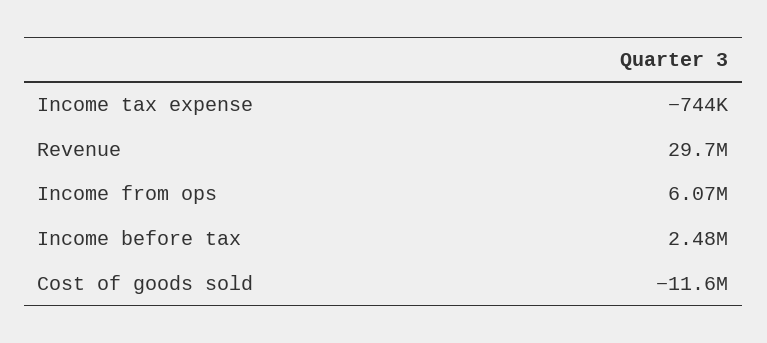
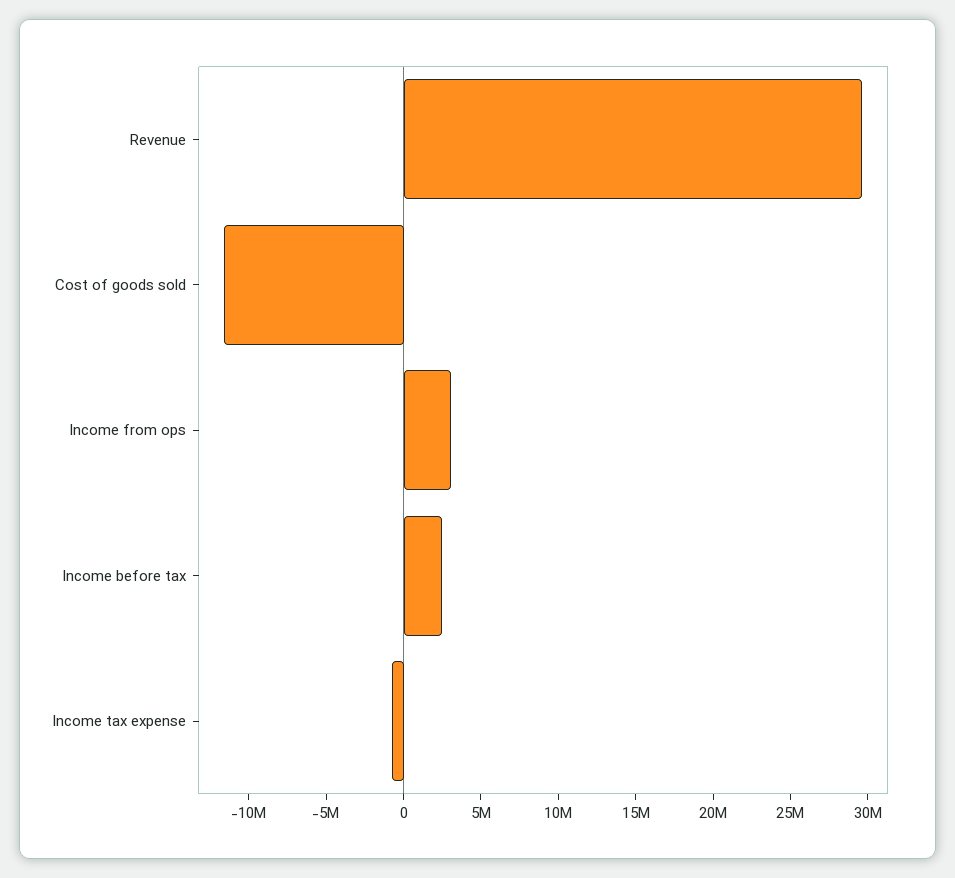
Income from ops: 6070000 -> 3000000

